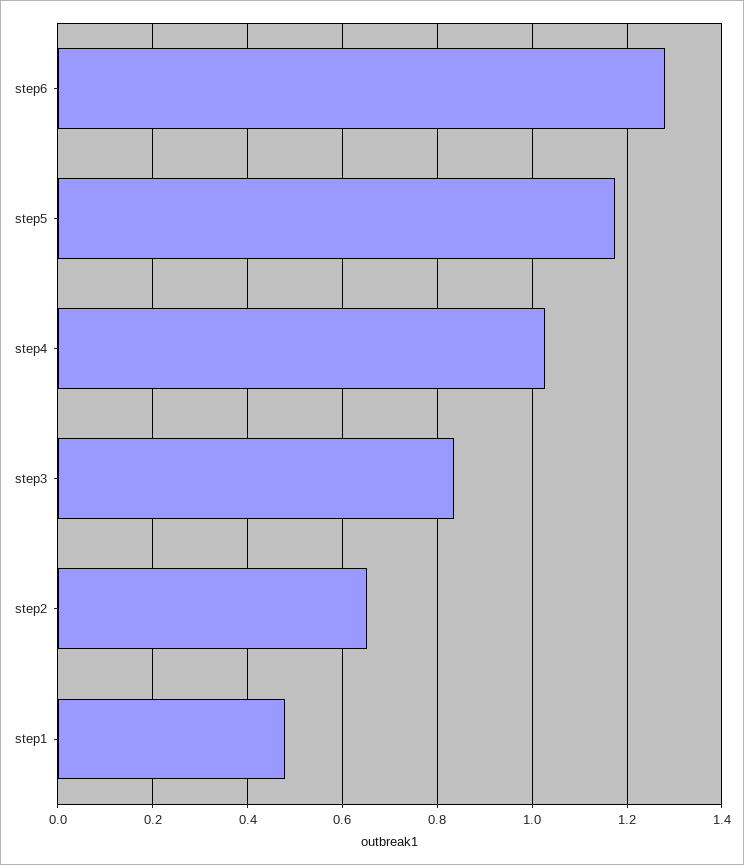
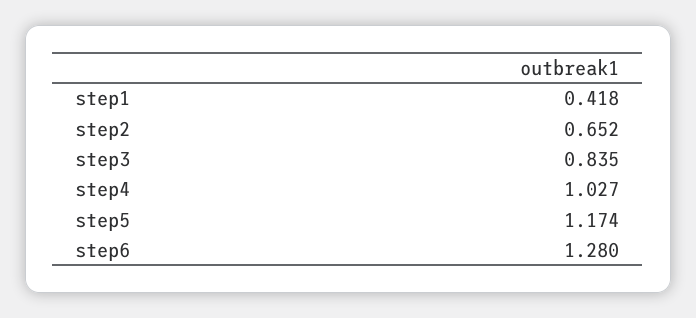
step1: 0.48 -> 0.418

